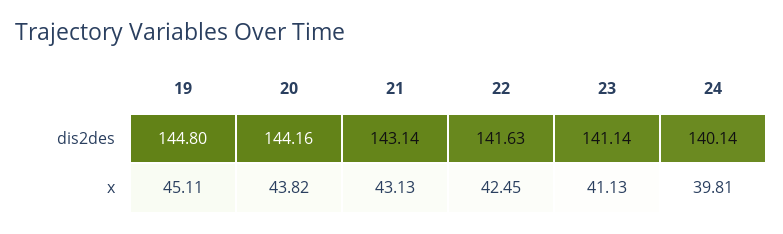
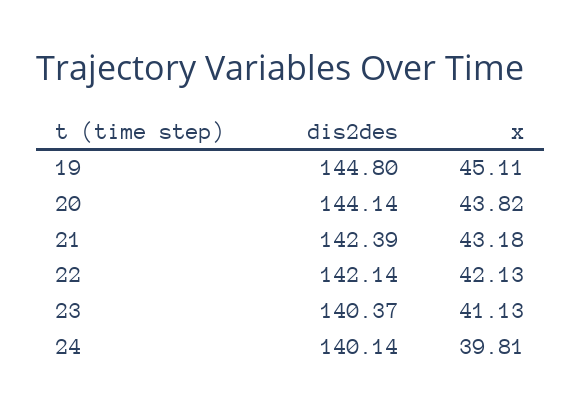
20, dis2des: 144.16 -> 144.14
21, dis2des: 143.14 -> 142.39
22, dis2des: 141.63 -> 142.14
23, dis2des: 141.14 -> 140.37
21, x: 43.13 -> 43.18
22, x: 42.45 -> 42.13

